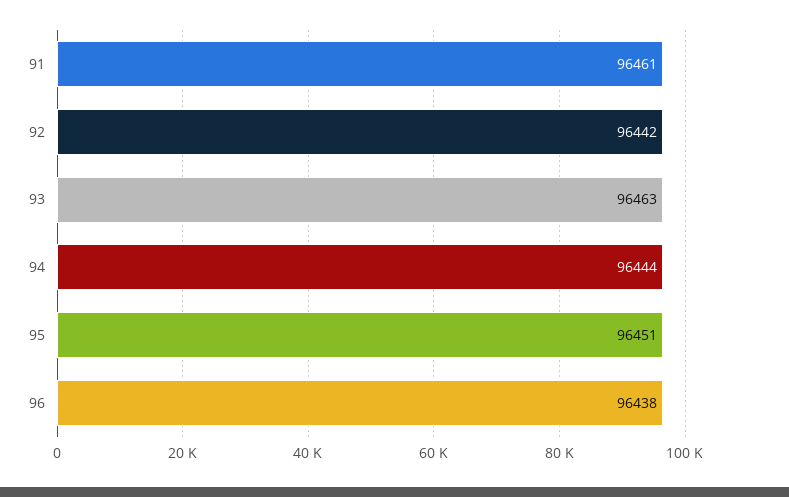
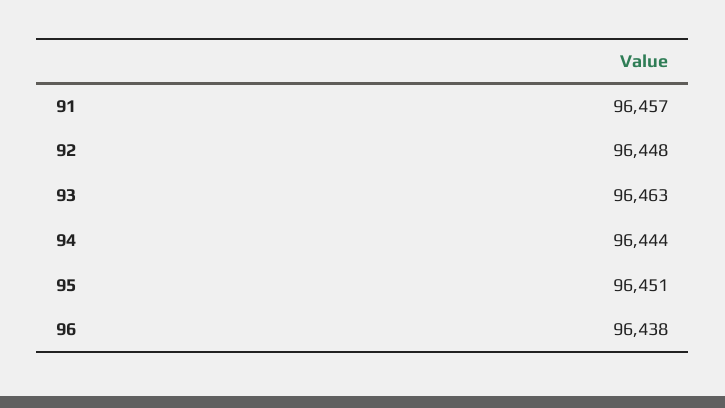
91: 96461 -> 96457
92: 96442 -> 96448

